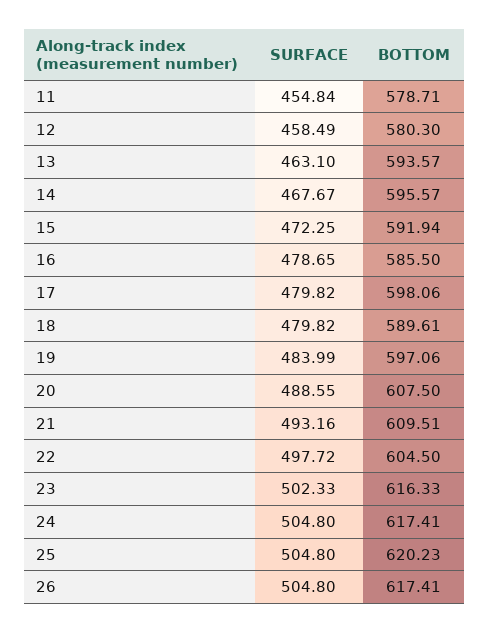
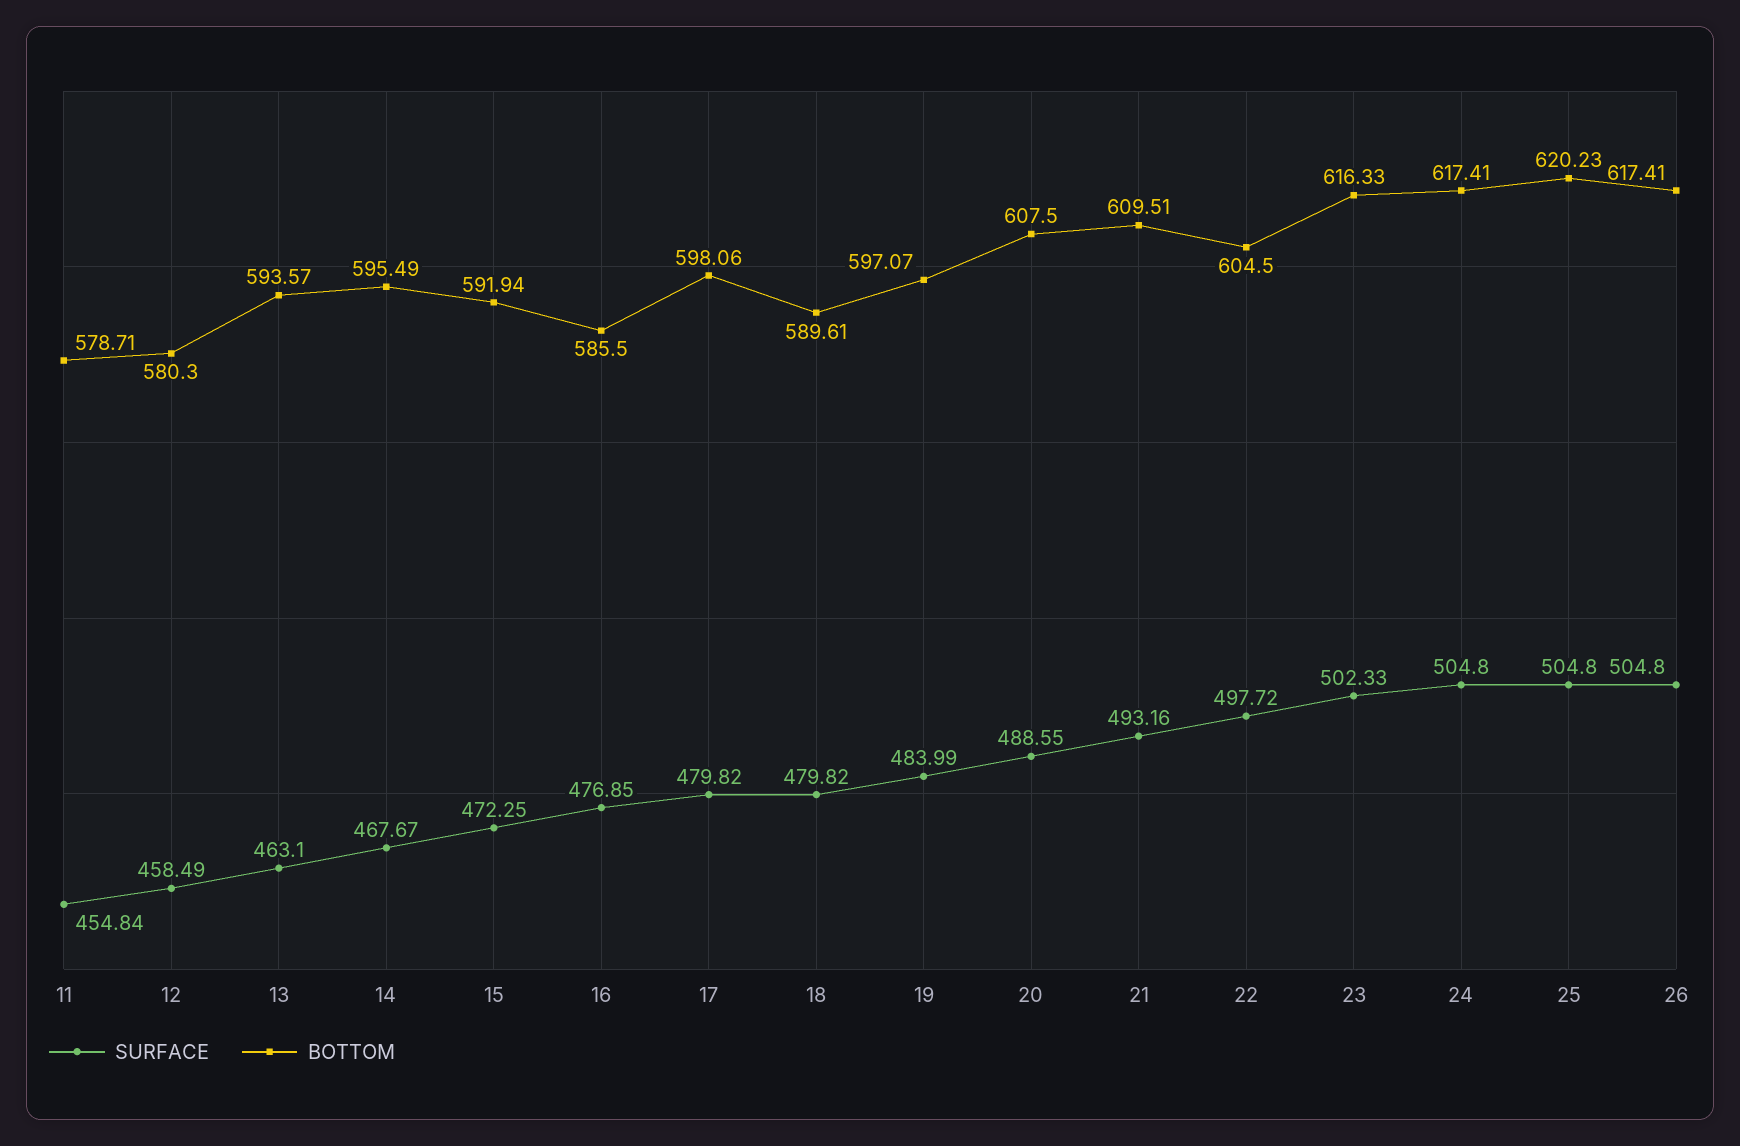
BOTTOM, 14: 595.57 -> 595.49
SURFACE, 16: 478.65 -> 476.85
BOTTOM, 19: 597.06 -> 597.07

